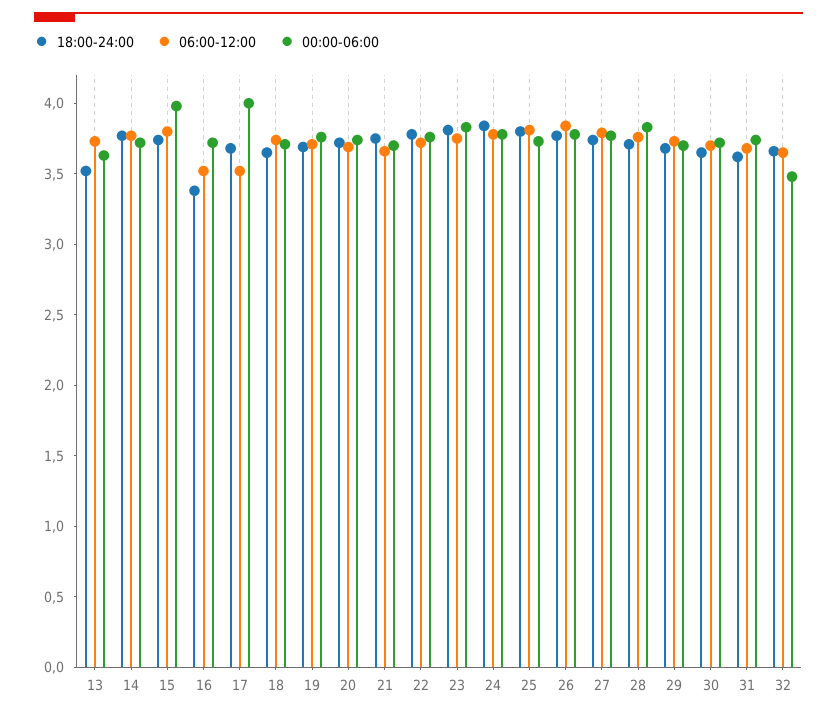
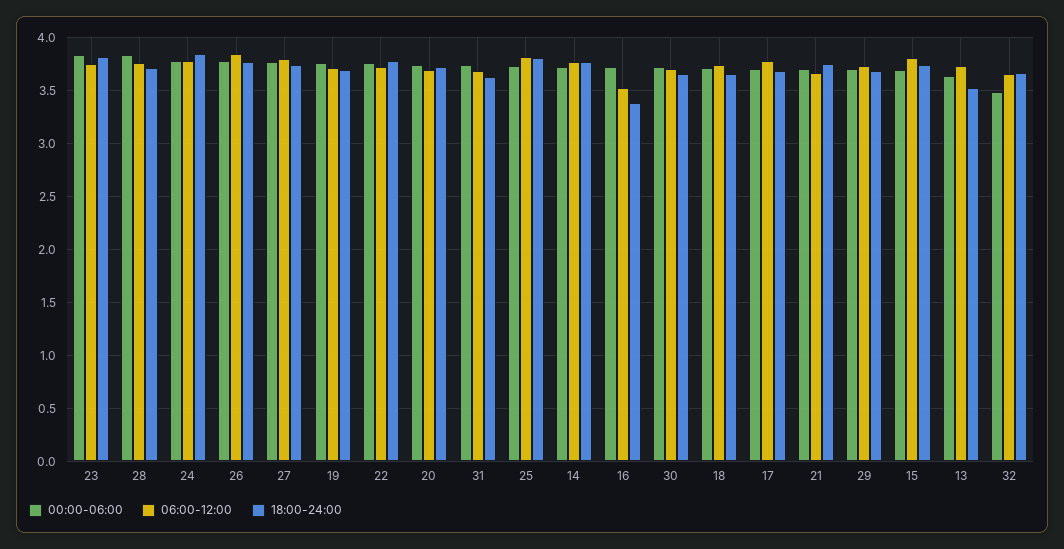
00:00-06:00, 15: 4 -> 3.7
06:00-12:00, 17: 3.5 -> 3.8
00:00-06:00, 17: 4 -> 3.7

